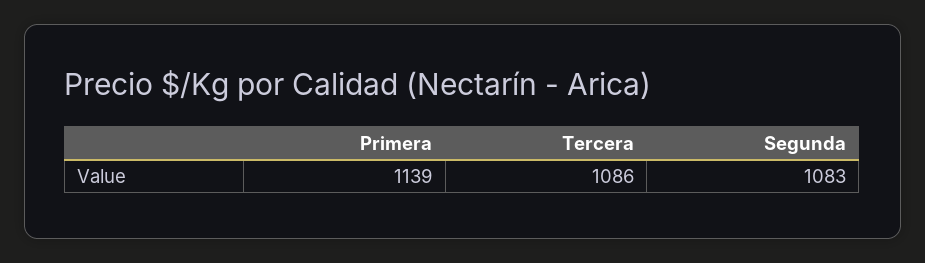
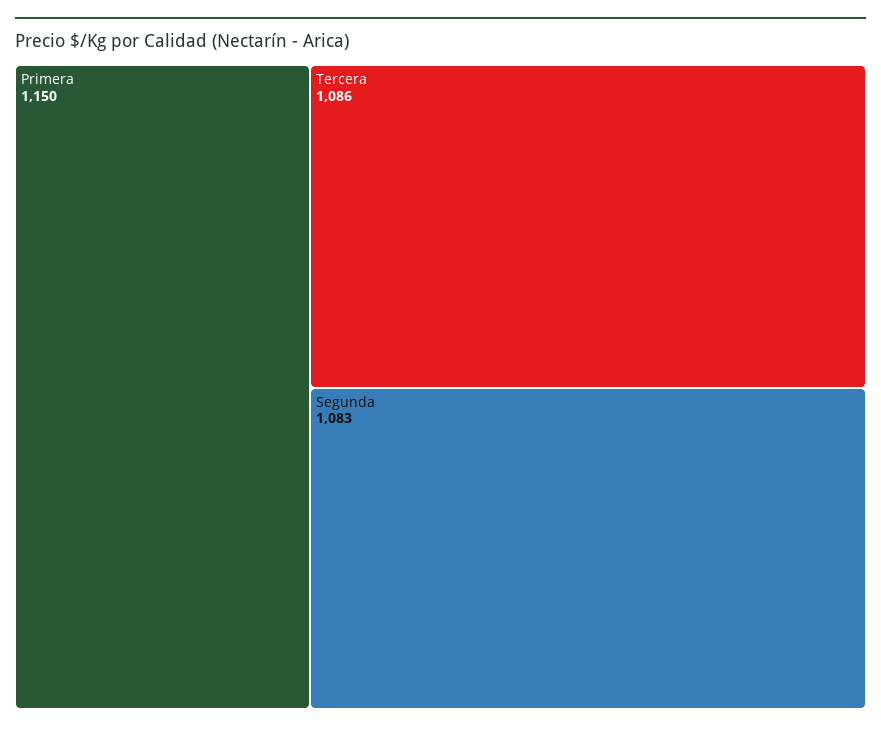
Primera: 1139 -> 1150

